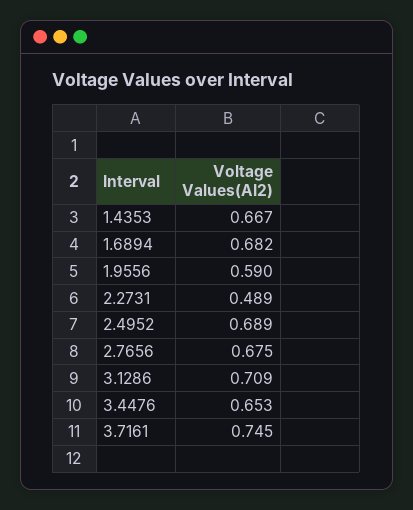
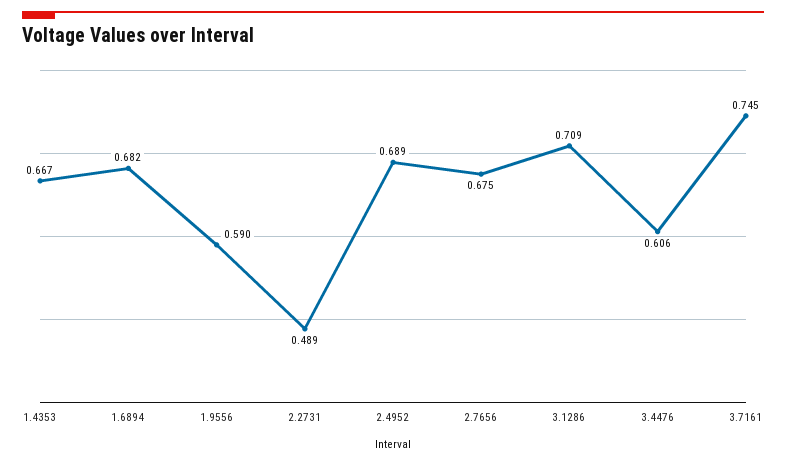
3.4476: 0.653 -> 0.606

